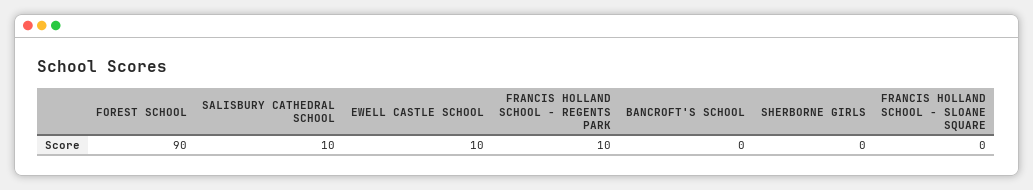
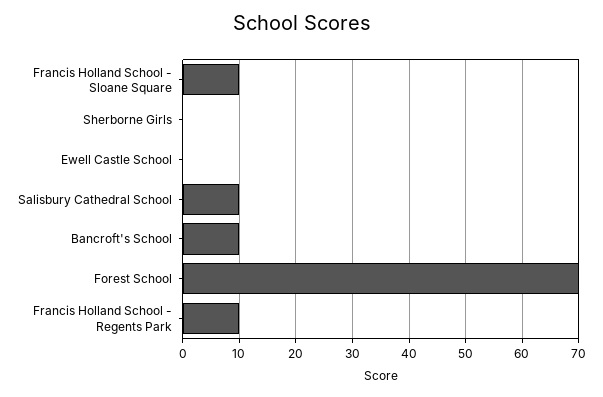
FOREST SCHOOL: 90 -> 70
EWELL CASTLE SCHOOL: 10 -> 0
BANCROFT'S SCHOOL: 0 -> 10
FRANCIS HOLLAND SCHOOL - SLOANE SQUARE: 0 -> 10

